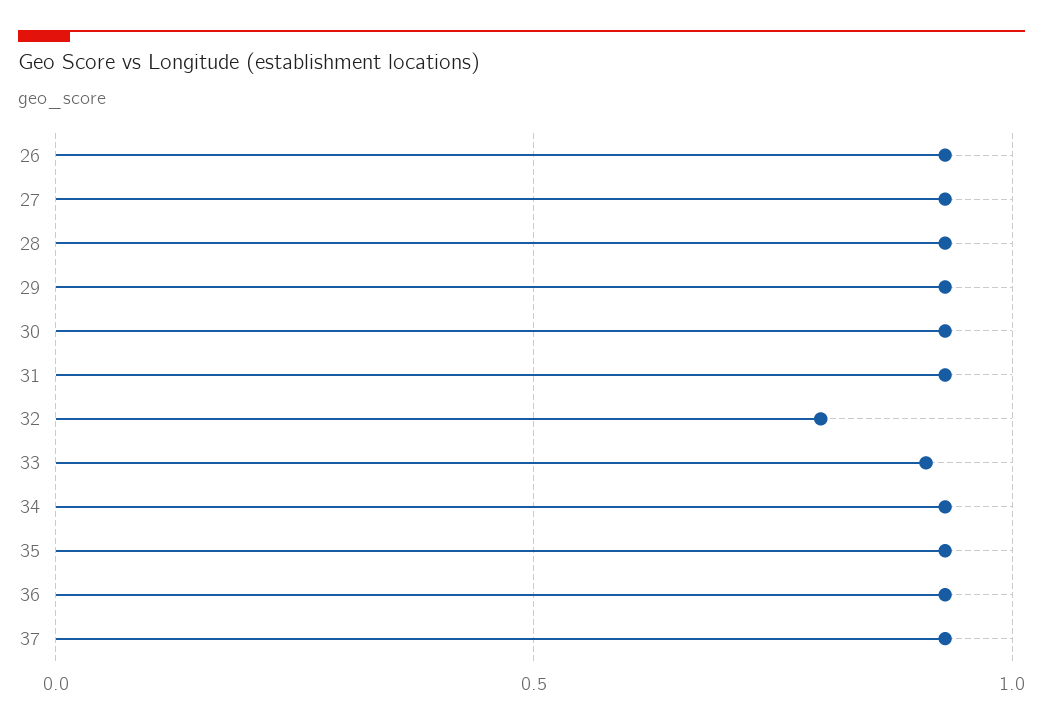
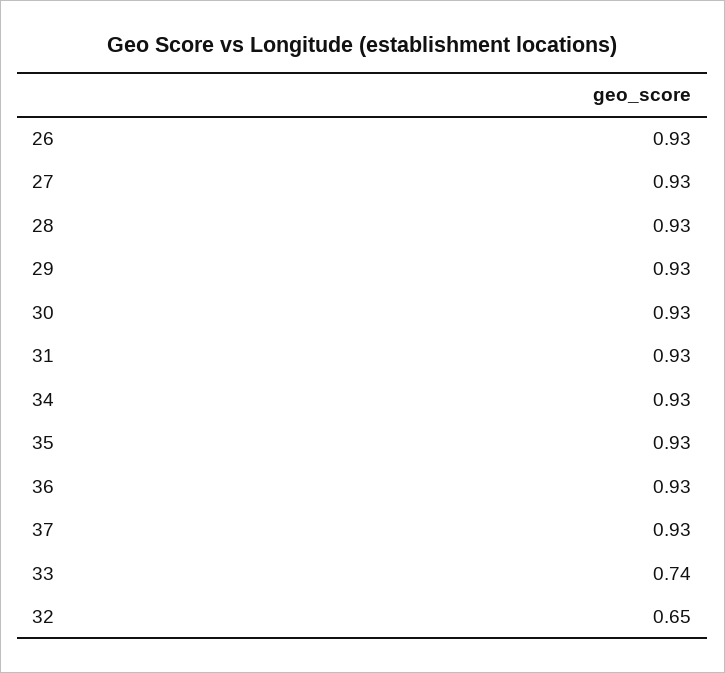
32: 0.8 -> 0.65
33: 0.9 -> 0.74

